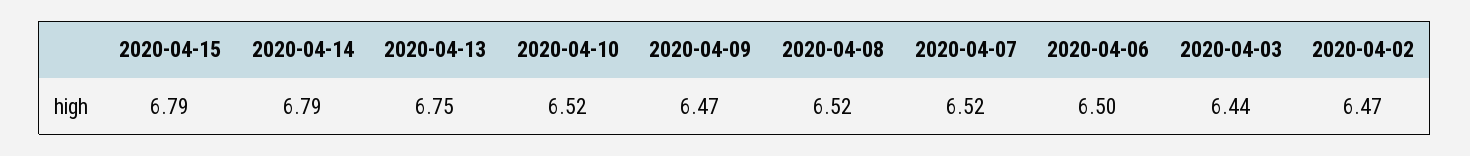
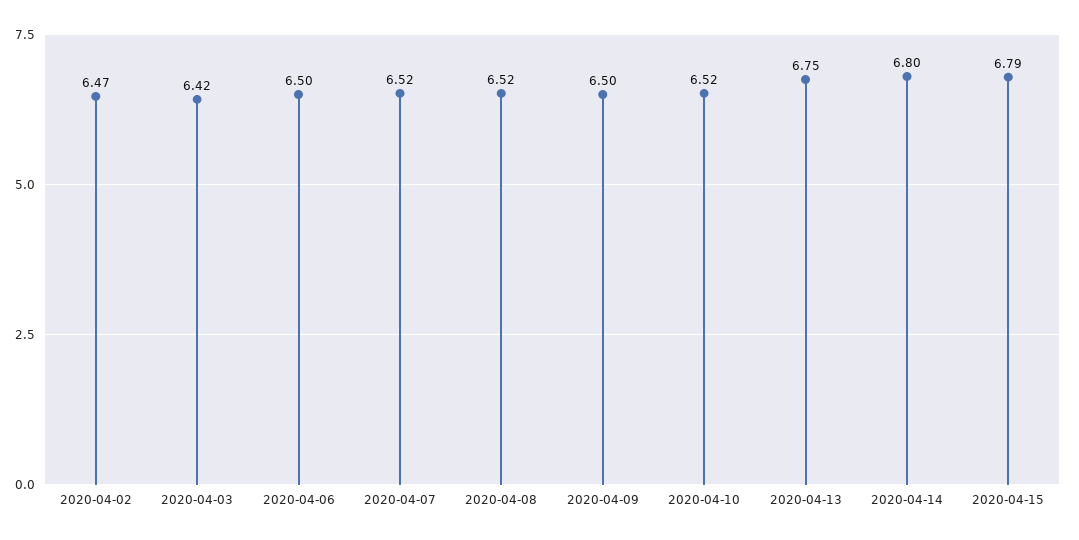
2020-04-14: 6.79 -> 6.8
2020-04-09: 6.47 -> 6.5
2020-04-03: 6.44 -> 6.42

